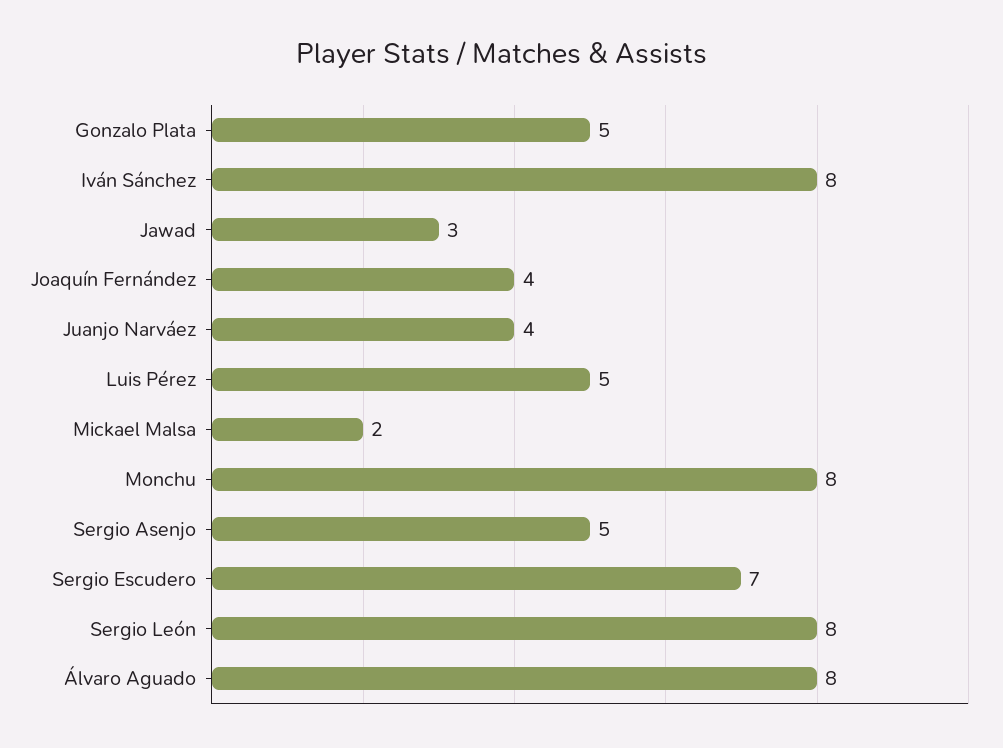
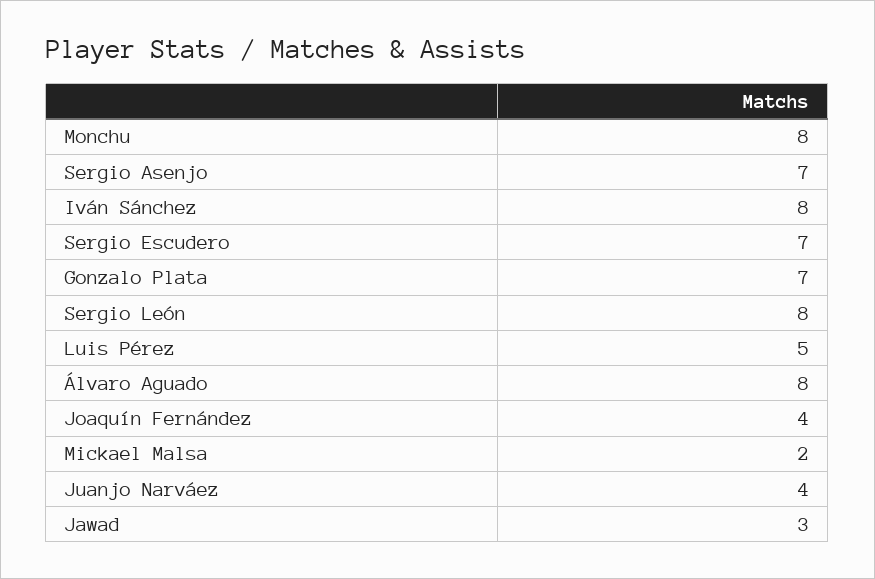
Gonzalo Plata: 5 -> 7
Sergio Asenjo: 5 -> 7

